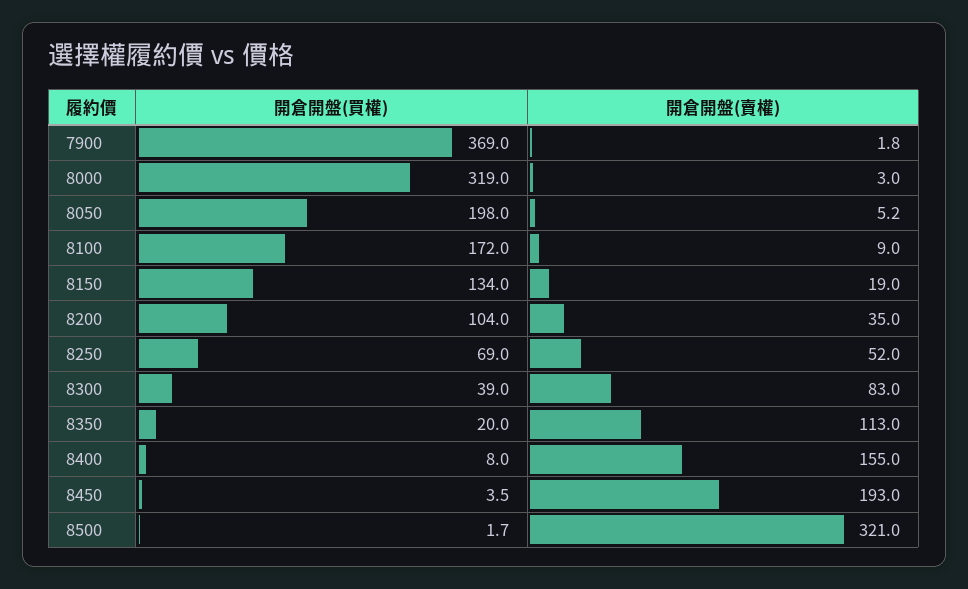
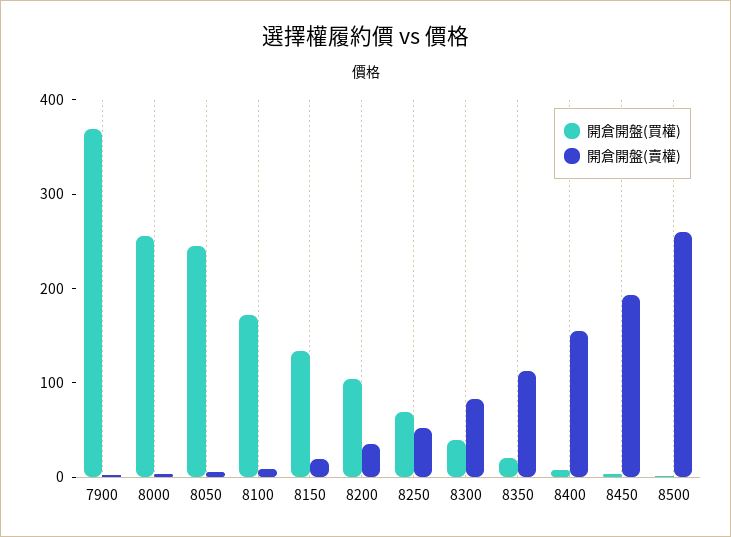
開倉開盤(買權), 8000: 319 -> 260
開倉開盤(買權), 8050: 198 -> 240
開倉開盤(賣權), 8500: 321 -> 260

